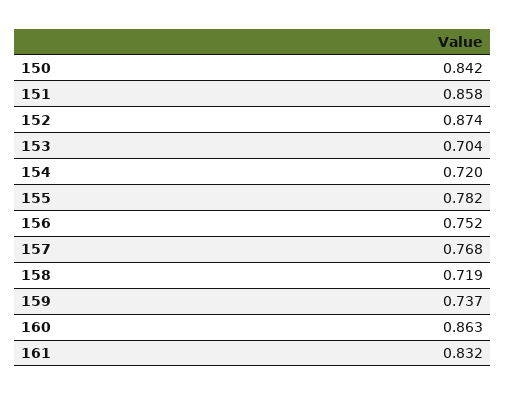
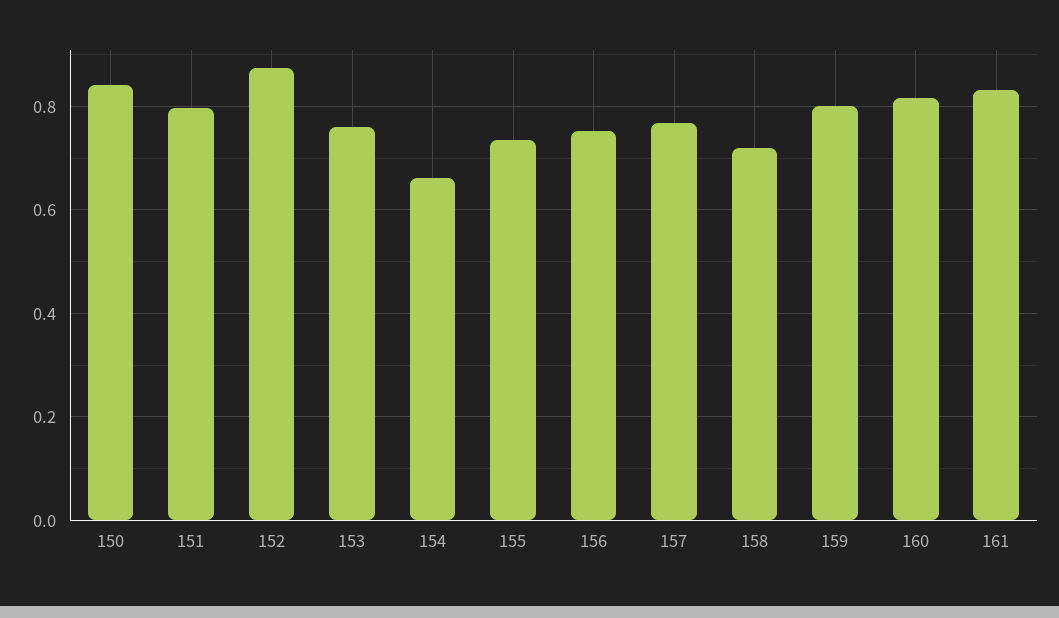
151: 0.858 -> 0.8
153: 0.704 -> 0.76
154: 0.72 -> 0.66
155: 0.782 -> 0.74
159: 0.737 -> 0.8
160: 0.863 -> 0.82

